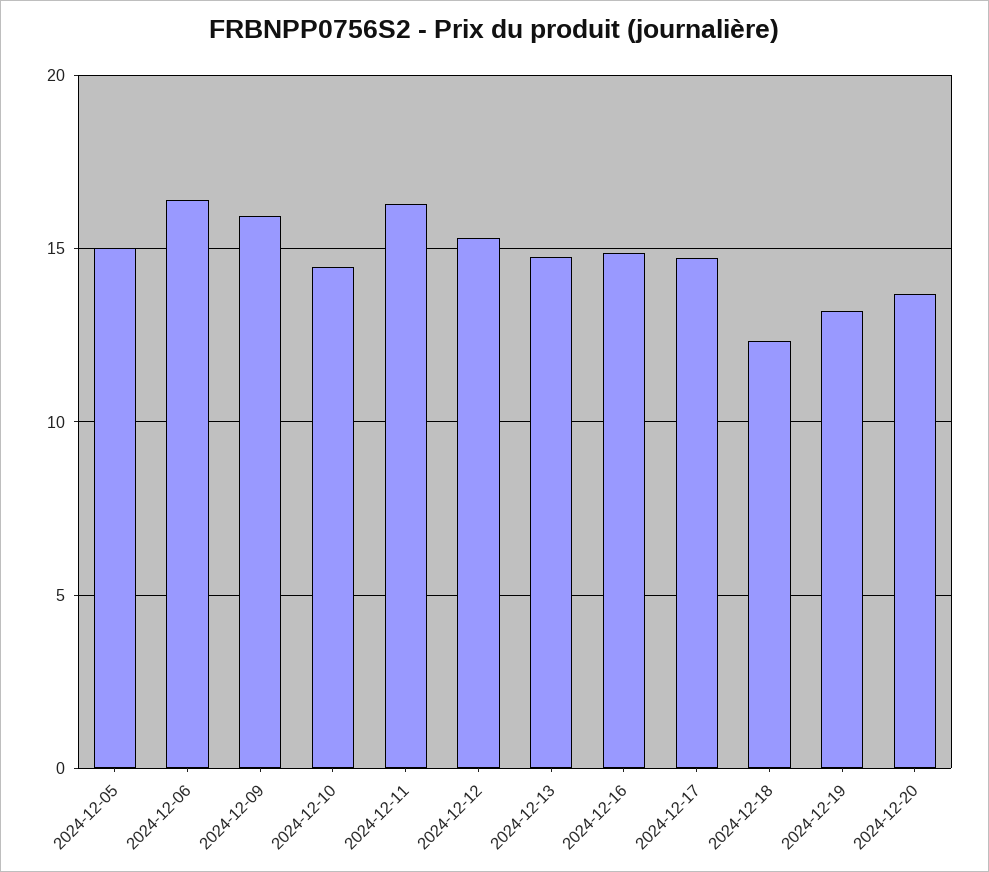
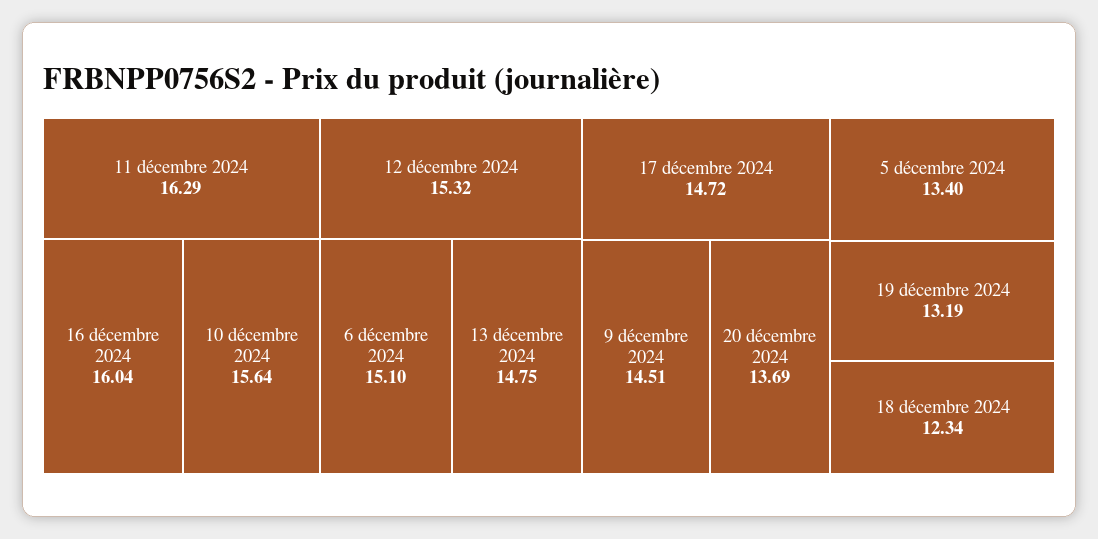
2024-12-05: 15 -> 13.4
2024-12-06: 16.5 -> 15.1
2024-12-09: 16 -> 14.51
2024-12-10: 14.5 -> 15.64
2024-12-16: 15 -> 16.04

